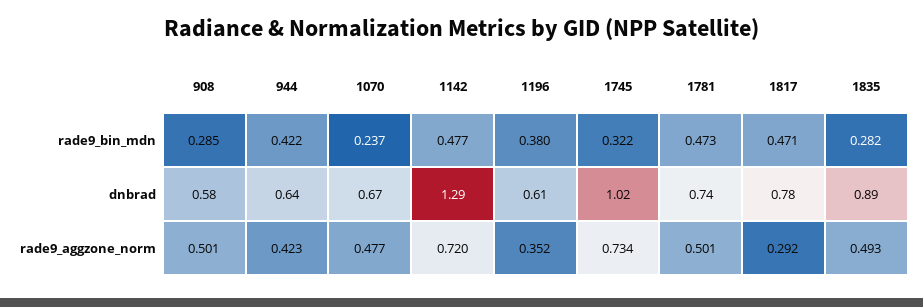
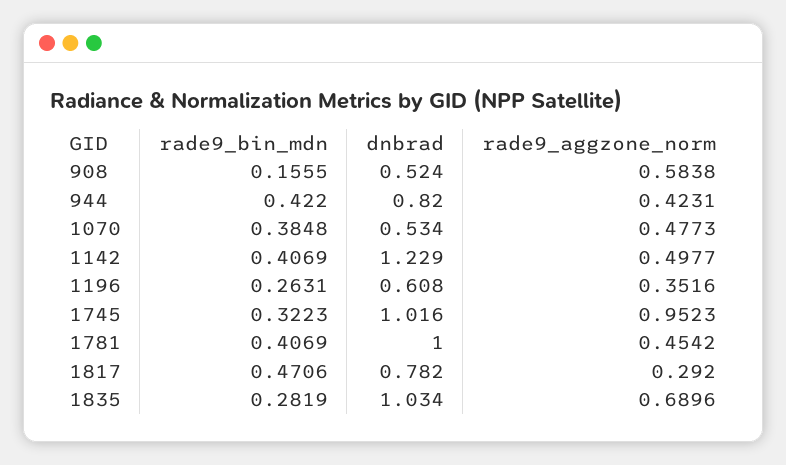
908, rade9_bin_mdn: 0.285 -> 0.1555
1070, rade9_bin_mdn: 0.237 -> 0.3848
1142, rade9_bin_mdn: 0.477 -> 0.4069
1196, rade9_bin_mdn: 0.38 -> 0.2631
1781, rade9_bin_mdn: 0.473 -> 0.4069
908, dnbrad: 0.58 -> 0.524
944, dnbrad: 0.64 -> 0.82
1070, dnbrad: 0.67 -> 0.534
1142, dnbrad: 1.29 -> 1.229
1781, dnbrad: 0.74 -> 1
1835, dnbrad: 0.89 -> 1.034
908, rade9_aggzone_norm: 0.501 -> 0.5838
1142, rade9_aggzone_norm: 0.72 -> 0.4977
1745, rade9_aggzone_norm: 0.734 -> 0.9523
1781, rade9_aggzone_norm: 0.501 -> 0.4542
1835, rade9_aggzone_norm: 0.493 -> 0.6896

